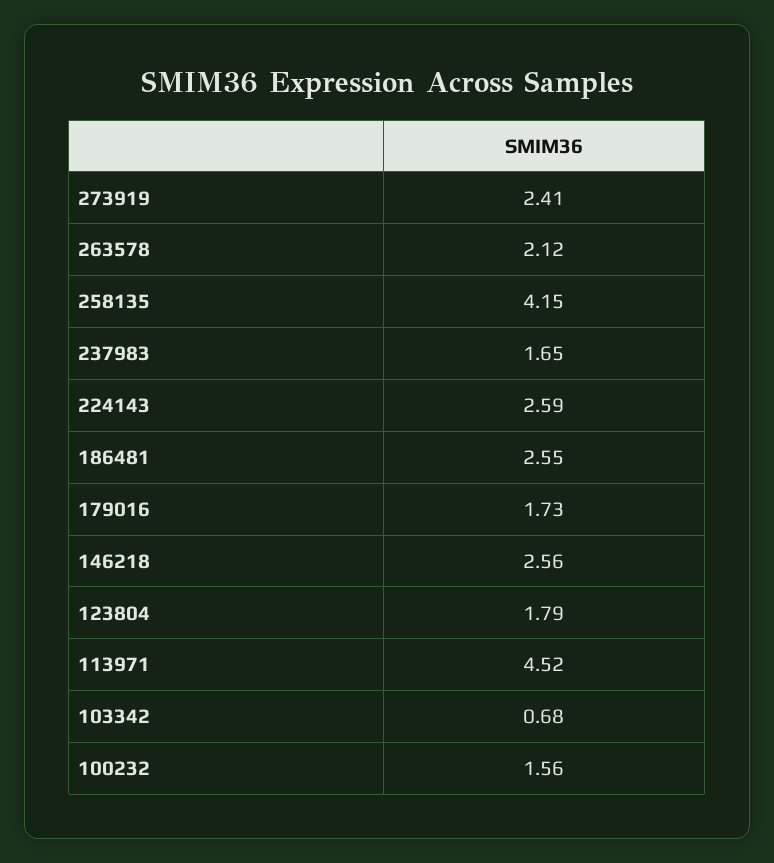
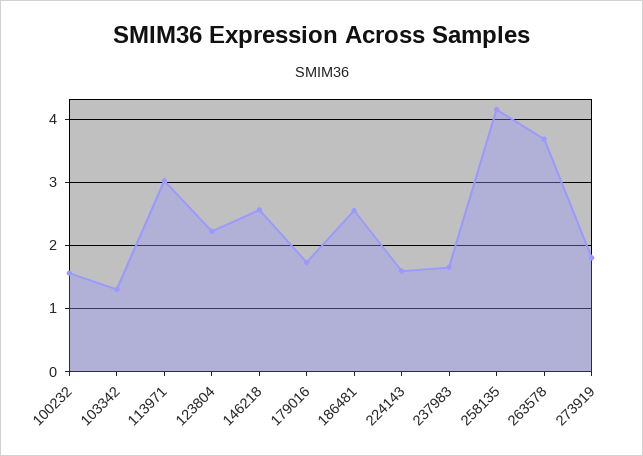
273919: 2.41 -> 1.8
263578: 2.12 -> 3.7
224143: 2.59 -> 1.6
123804: 1.79 -> 2.2
113971: 4.52 -> 3
103342: 0.68 -> 1.3

